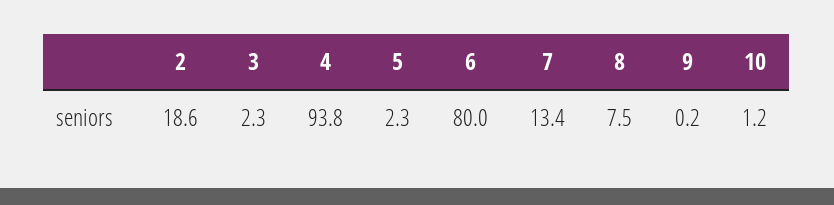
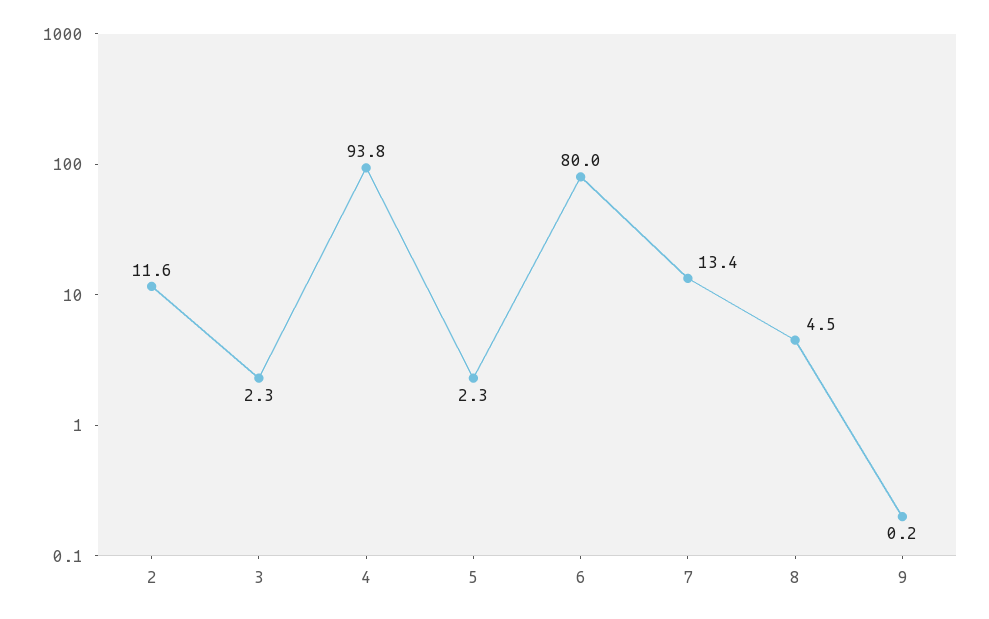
2: 18.6 -> 11.6
8: 7.5 -> 4.5
10: 1.2 -> none

